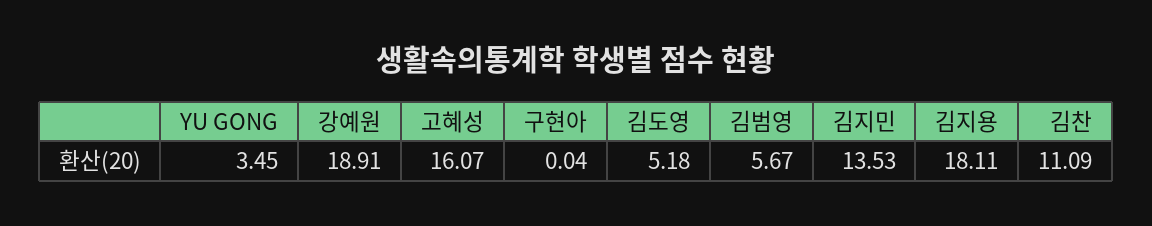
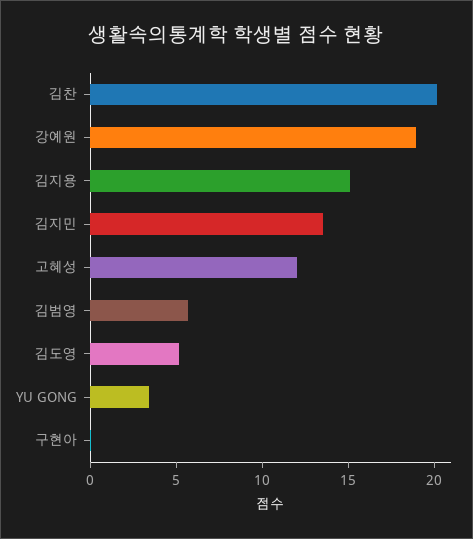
고혜성: 16.07 -> 12
김지용: 18.11 -> 15
김찬: 11.09 -> 20

